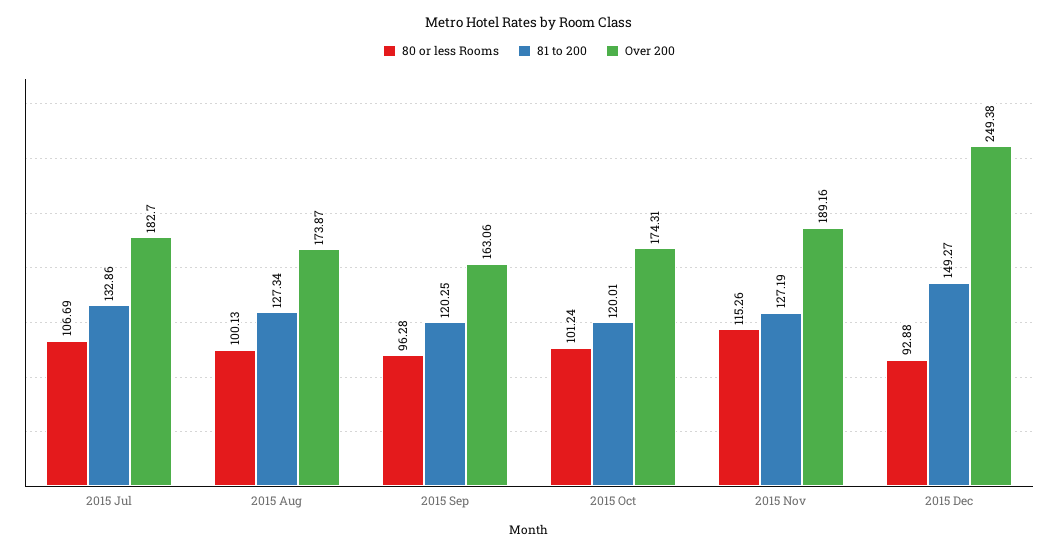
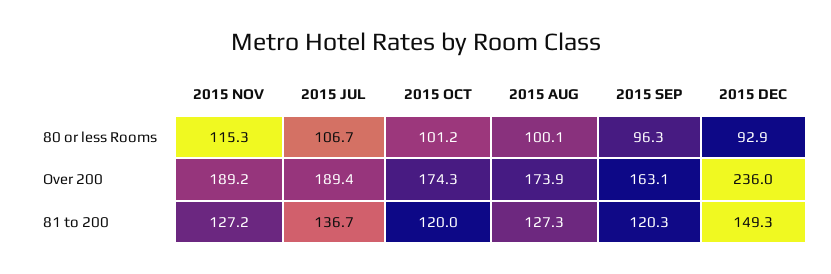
81 to 200, 2015 Jul: 132.86 -> 136.7
Over 200, 2015 Jul: 182.7 -> 189.4
Over 200, 2015 Dec: 249.38 -> 236

